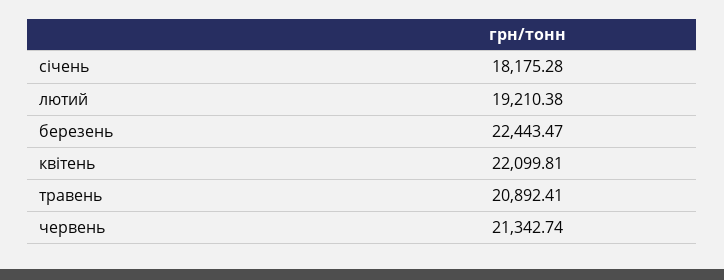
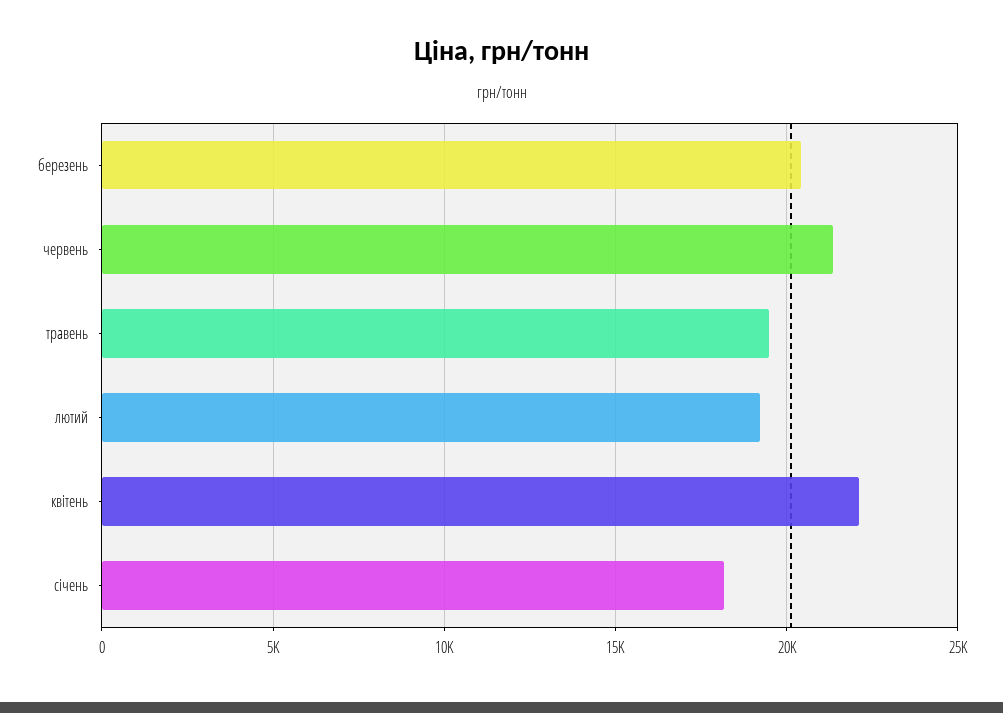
березень: 22443.47 -> 20500
травень: 20892.41 -> 19500

